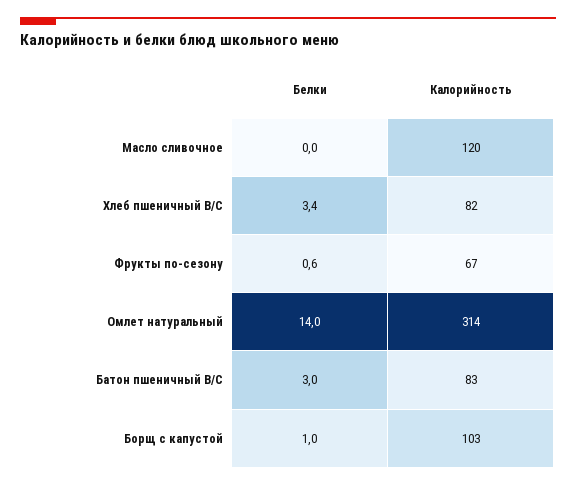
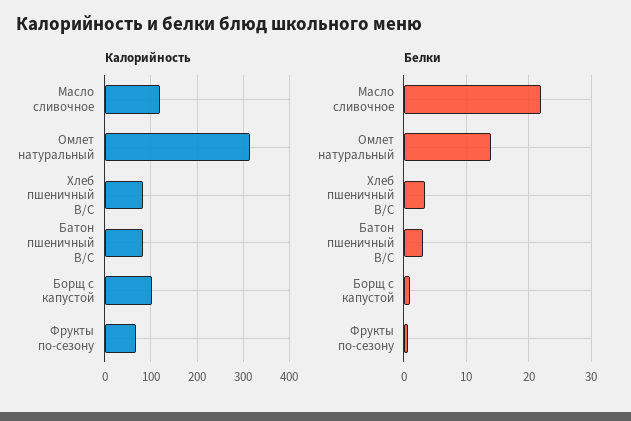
Белки, Масло сливочное: 0 -> 22

